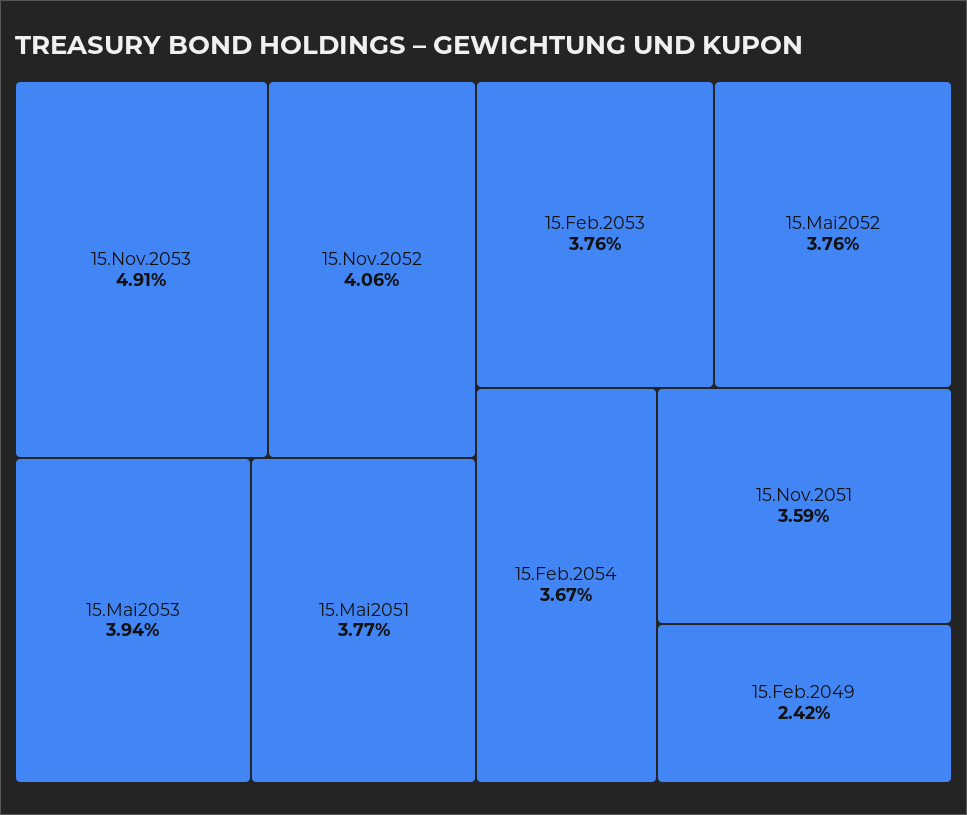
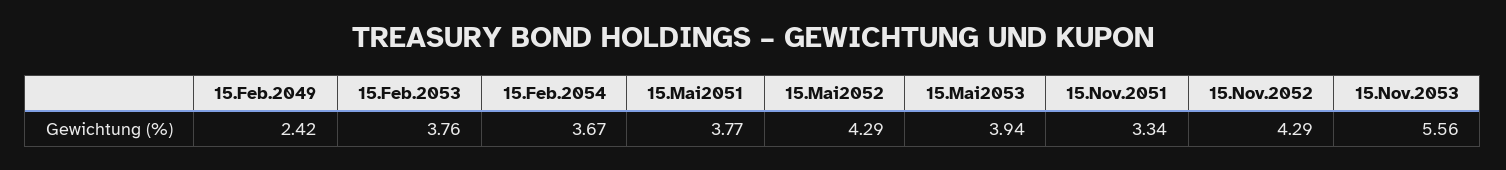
15.Nov.2053: 4.91 -> 5.56
15.Nov.2052: 4.06 -> 4.29
15.Mai2052: 3.76 -> 4.29
15.Nov.2051: 3.59 -> 3.34

